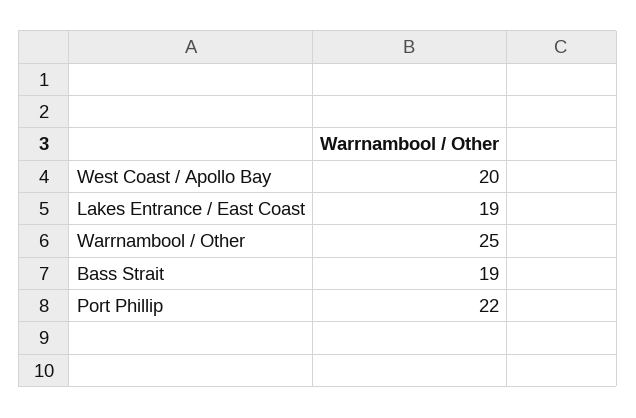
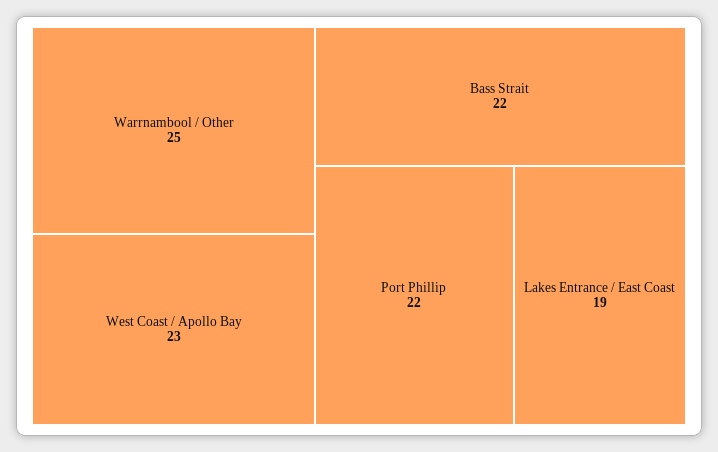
West Coast / Apollo Bay: 20 -> 23
Bass Strait: 19 -> 22

